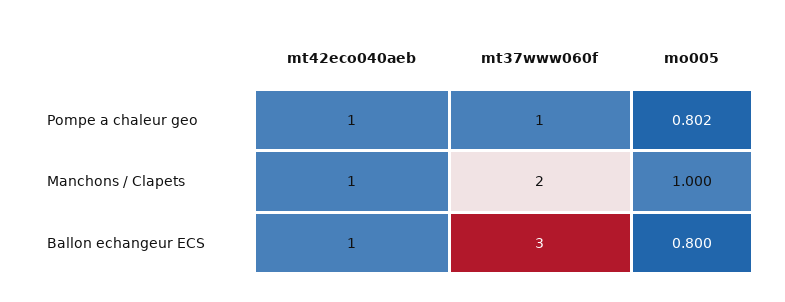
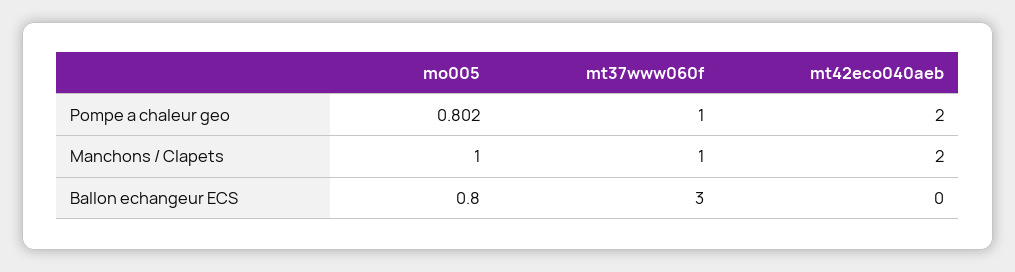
mt42eco040aeb, Pompe a chaleur geo: 1 -> 2
mt42eco040aeb, Manchons / Clapets: 1 -> 2
mt37www060f, Manchons / Clapets: 2 -> 1
mt42eco040aeb, Ballon echangeur ECS: 1 -> 0

